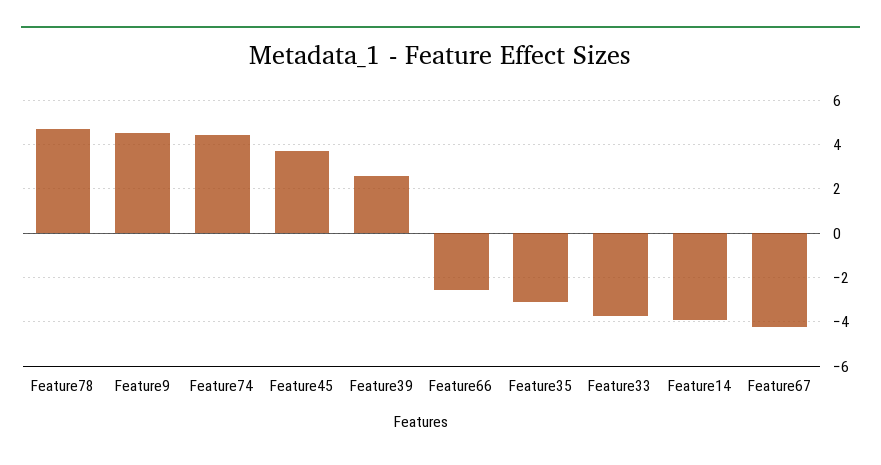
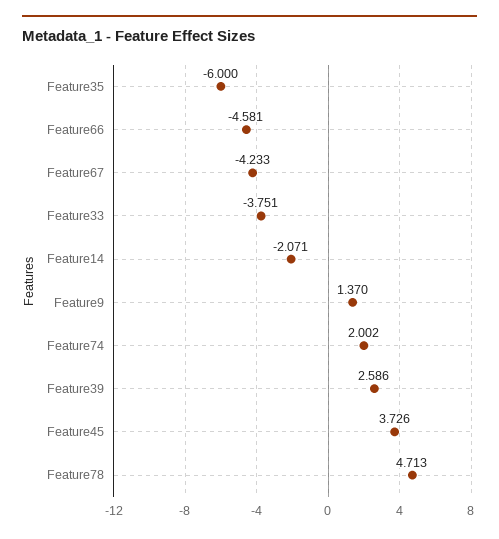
Feature9: 4.5 -> 1.37
Feature74: 4.5 -> 2.002
Feature66: -2.5 -> -4.581
Feature35: -3 -> -6
Feature14: -4 -> -2.071

